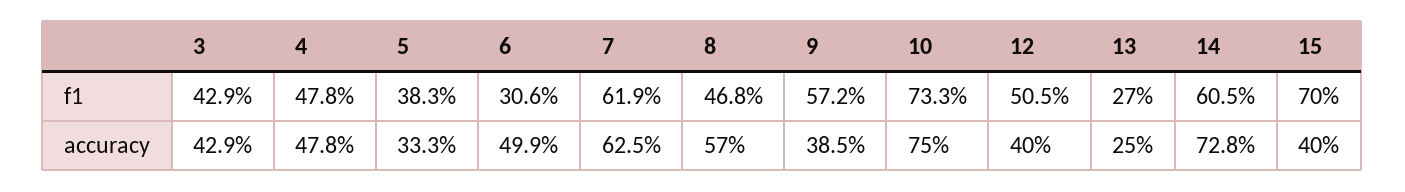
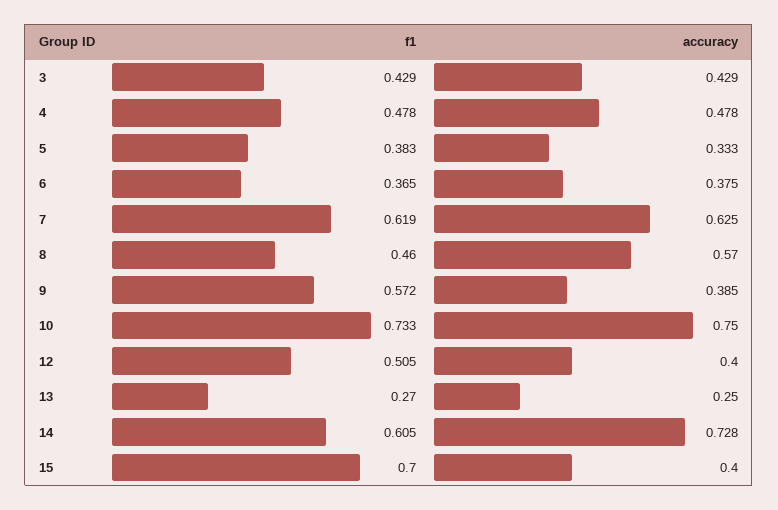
6, f1: 0.306 -> 0.365
8, f1: 0.468 -> 0.46
6, accuracy: 0.499 -> 0.375

